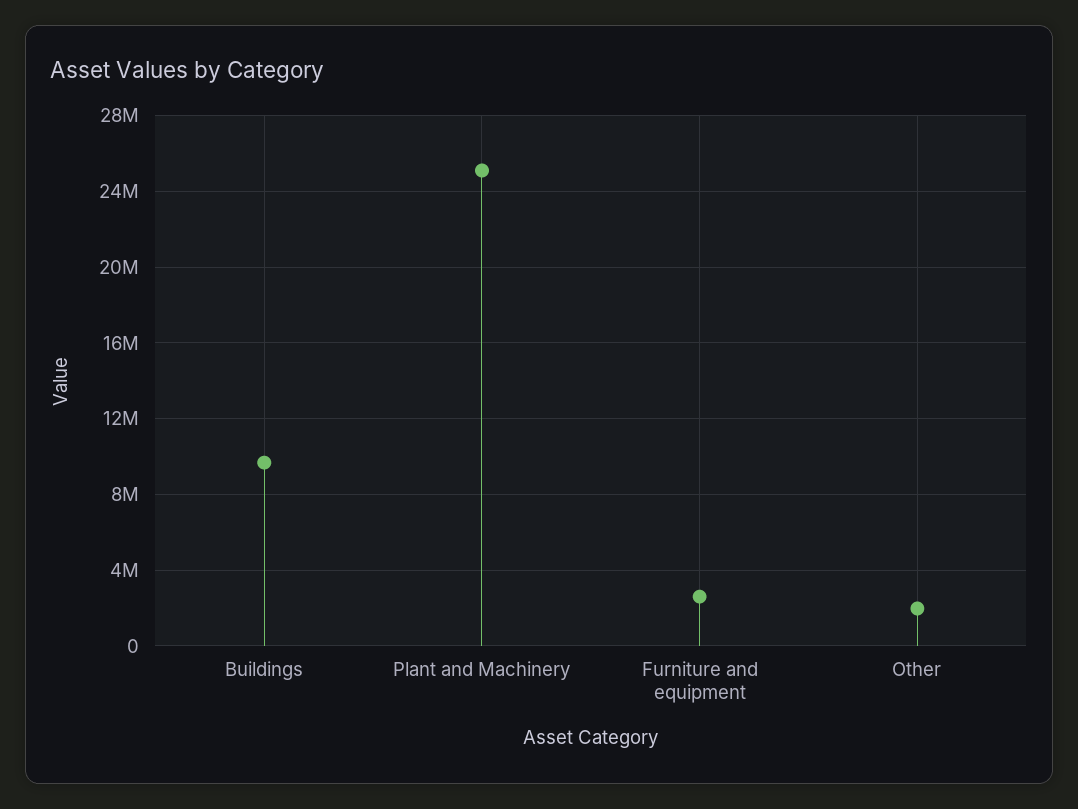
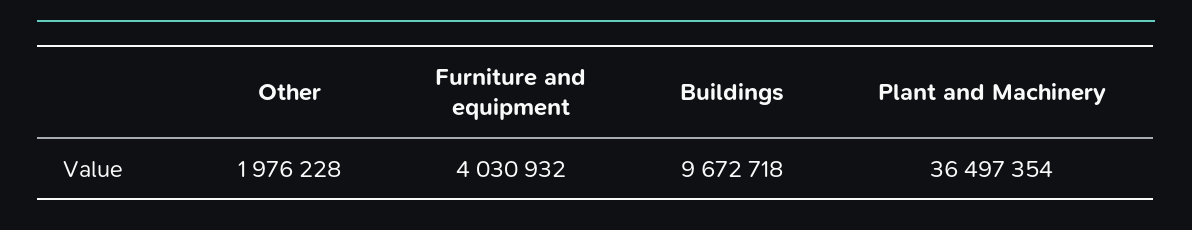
Plant and Machinery: 25000000 -> 36497354
Furniture and equipment: 2500000 -> 4030932

